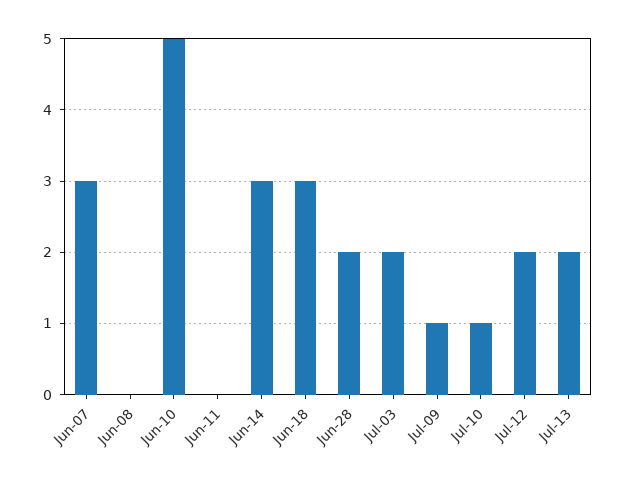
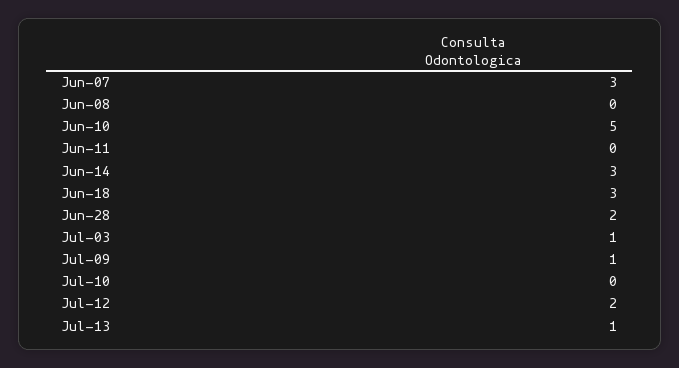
Jul-03: 2 -> 1
Jul-10: 1 -> 0
Jul-13: 2 -> 1

